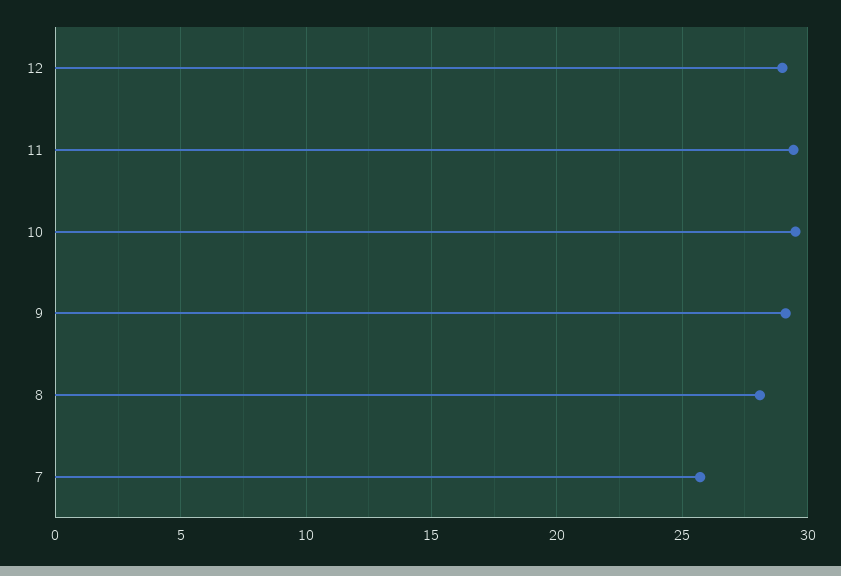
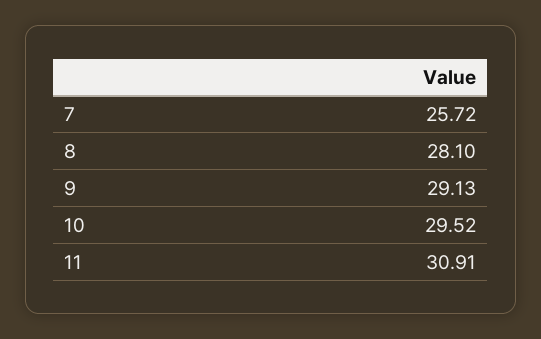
12: 29 -> none
11: 29.5 -> 30.91

